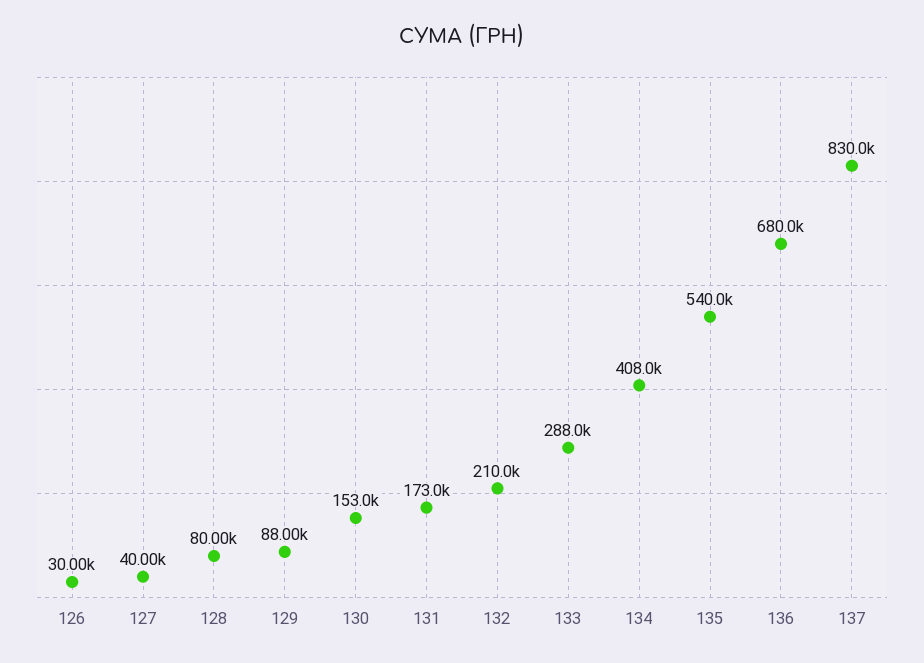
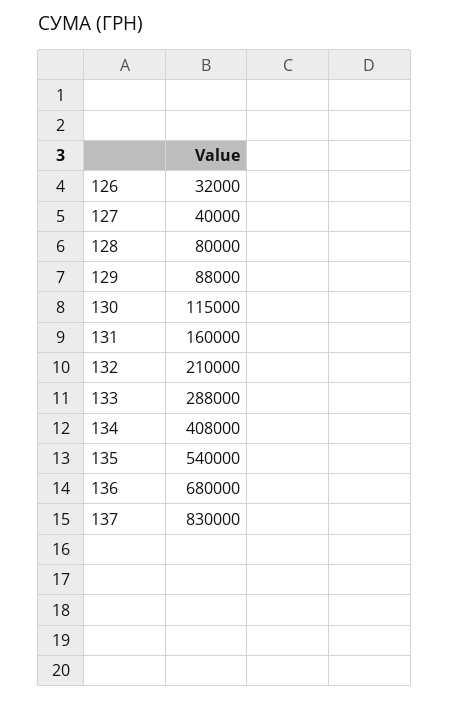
126: 30000 -> 32000
130: 153000 -> 115000
131: 173000 -> 160000

